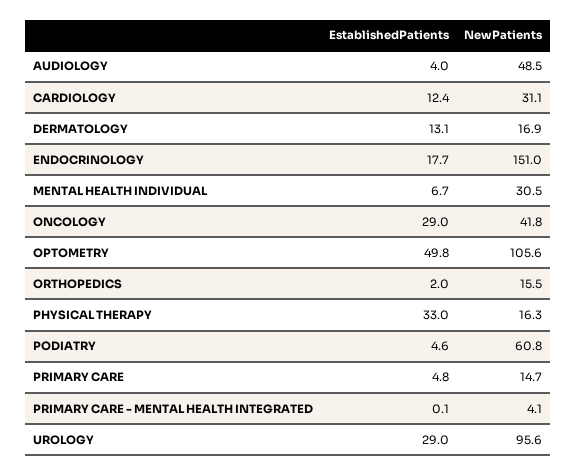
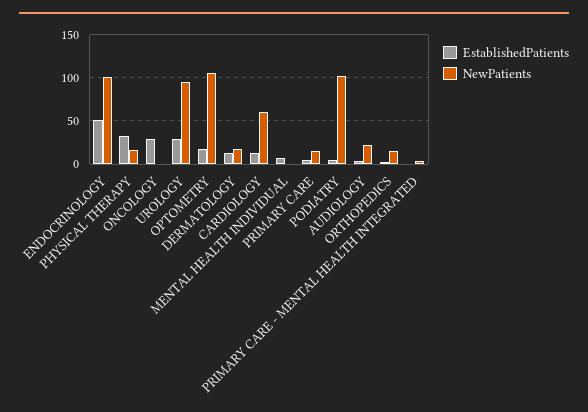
NewPatients, AUDIOLOGY: 48.5 -> 20
NewPatients, CARDIOLOGY: 31.1 -> 60
EstablishedPatients, ENDOCRINOLOGY: 17.7 -> 50
NewPatients, ENDOCRINOLOGY: 151 -> 100
NewPatients, MENTAL HEALTH INDIVIDUAL: 30.5 -> 0
NewPatients, ONCOLOGY: 41.8 -> 0
EstablishedPatients, OPTOMETRY: 49.8 -> 20
NewPatients, PODIATRY: 60.8 -> 100

